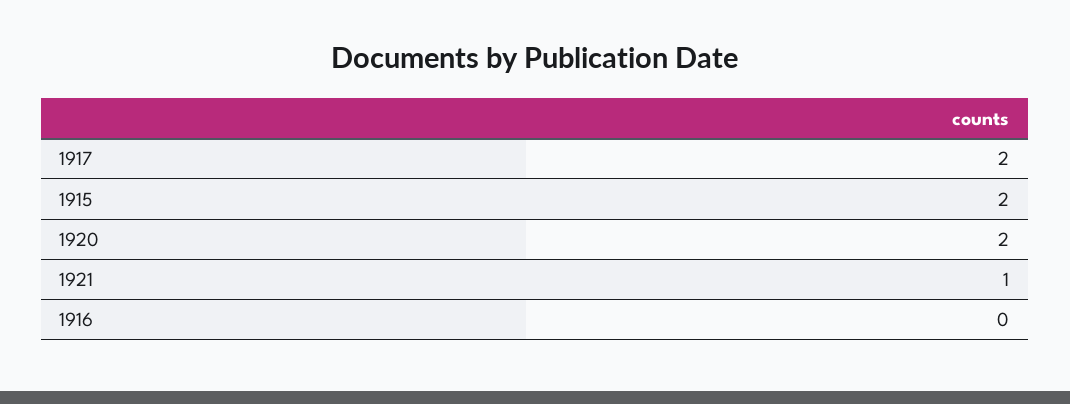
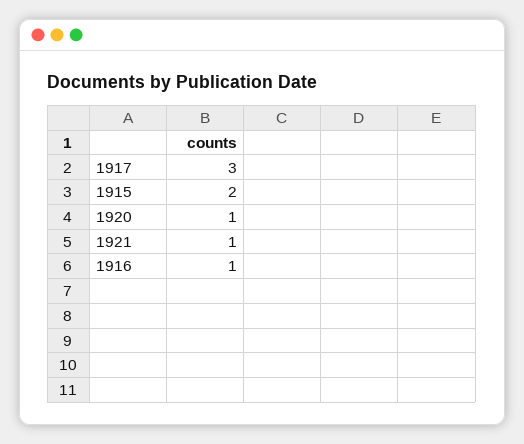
1917: 2 -> 3
1920: 2 -> 1
1916: 0 -> 1

